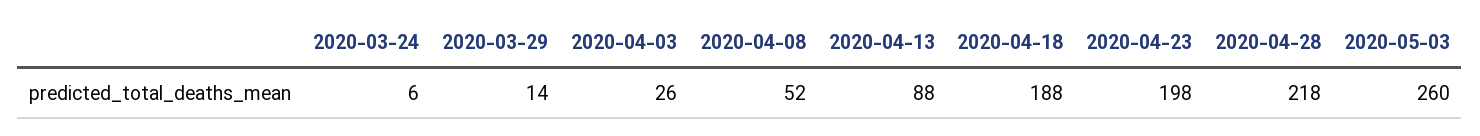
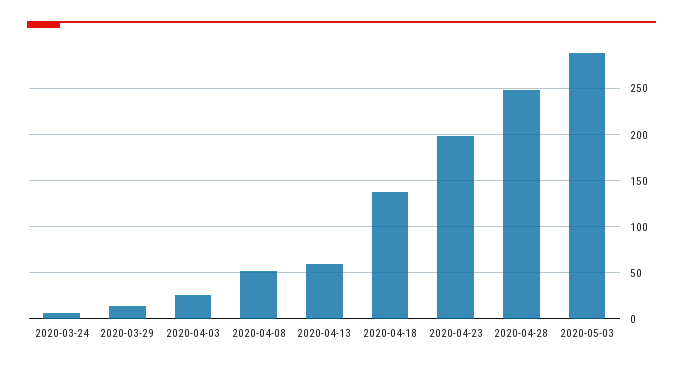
2020-04-13: 88 -> 60
2020-04-18: 188 -> 140
2020-04-28: 218 -> 250
2020-05-03: 260 -> 290

